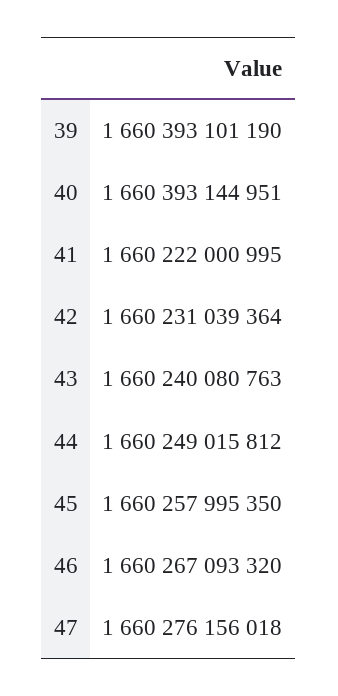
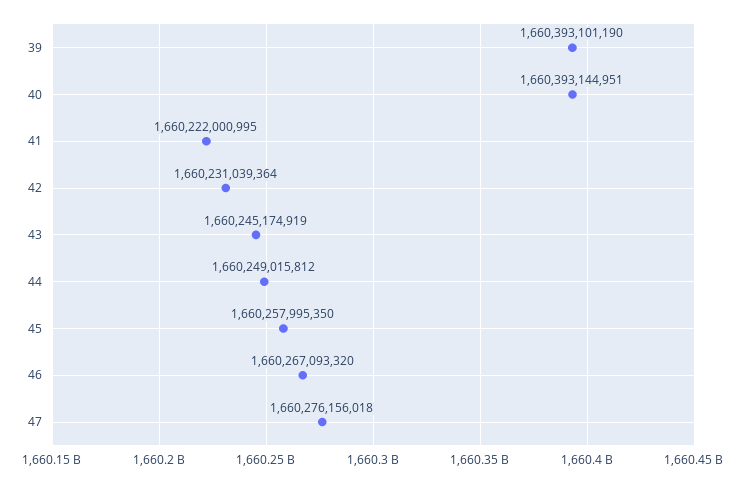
43: 1660240080763 -> 1660245174919

